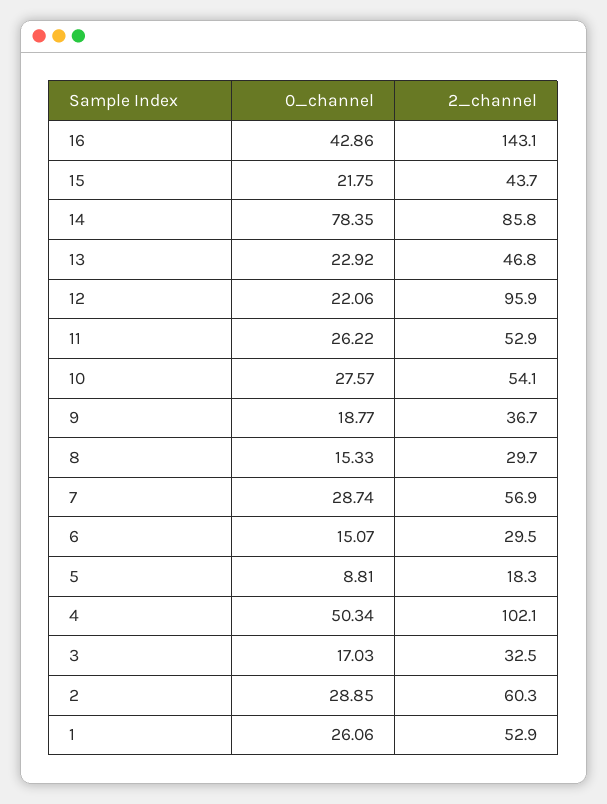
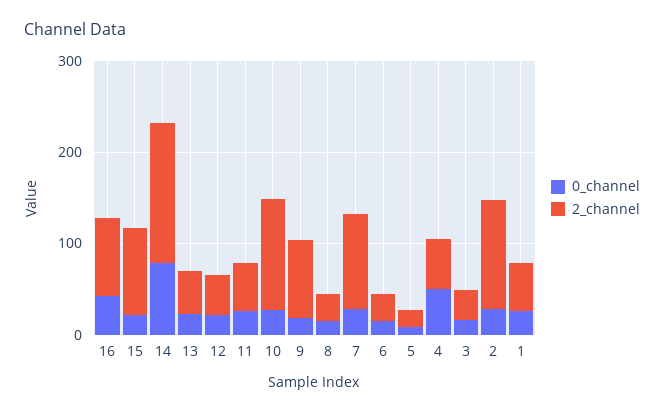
2_channel, 16: 143.1 -> 80
2_channel, 15: 43.7 -> 100
2_channel, 14: 85.8 -> 160
2_channel, 12: 95.9 -> 40
2_channel, 10: 54.1 -> 120
2_channel, 9: 36.7 -> 80
2_channel, 7: 56.9 -> 100
2_channel, 4: 102.1 -> 60
2_channel, 2: 60.3 -> 120

